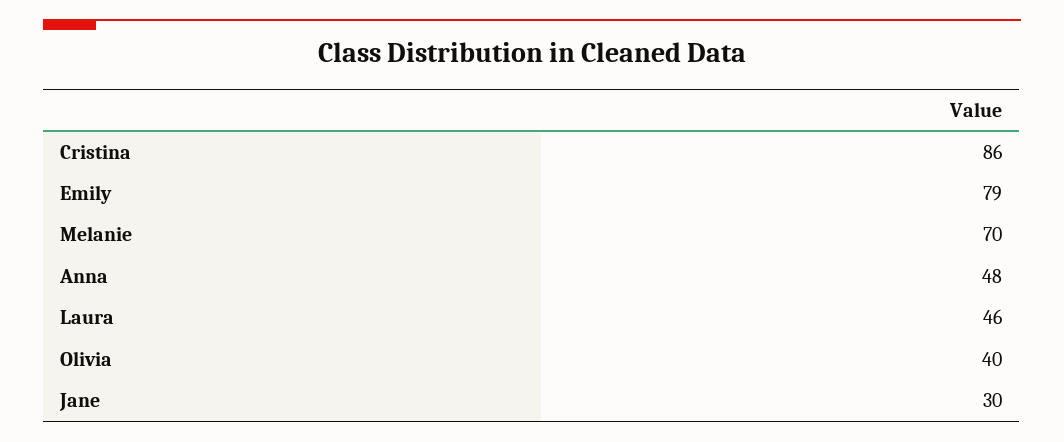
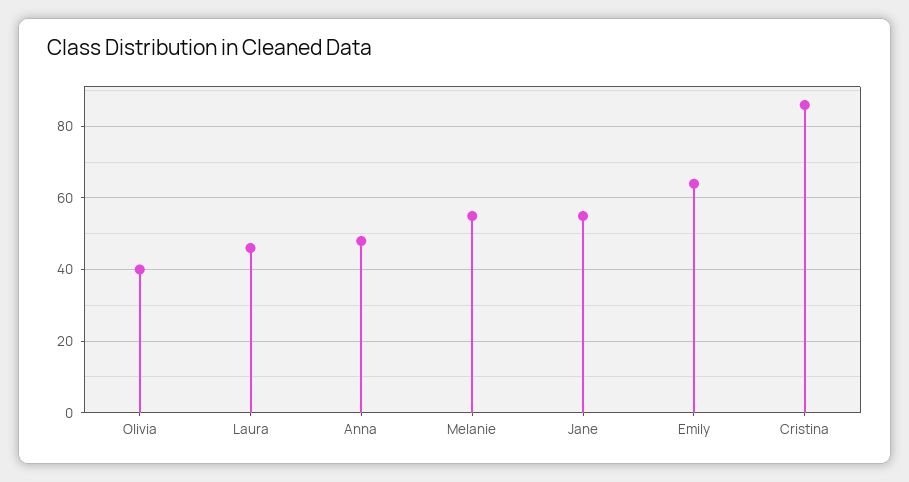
Emily: 79 -> 65
Melanie: 70 -> 55
Jane: 30 -> 55

